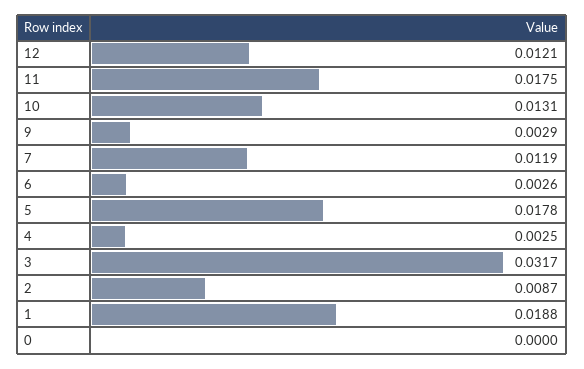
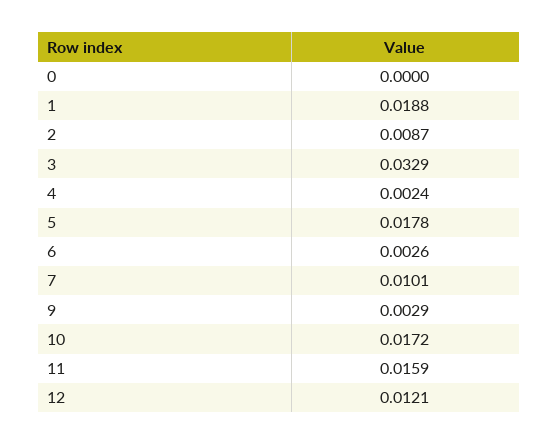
11: 0.0175 -> 0.0159
10: 0.0131 -> 0.0172
7: 0.0119 -> 0.0101
4: 0.0025 -> 0.0024
3: 0.0317 -> 0.0329

